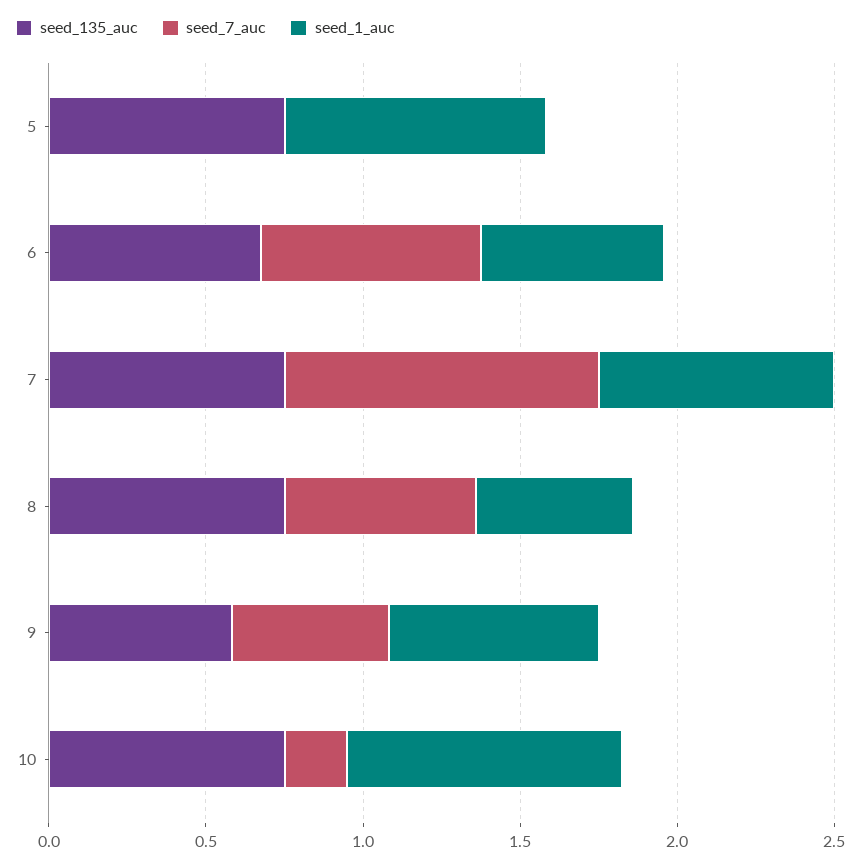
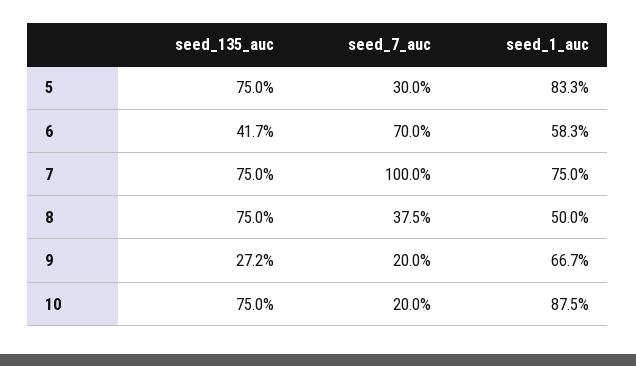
seed_7_auc, 5: 0 -> 0.3
seed_135_auc, 6: 0.7 -> 0.417
seed_7_auc, 8: 0.6 -> 0.375
seed_135_auc, 9: 0.6 -> 0.272
seed_7_auc, 9: 0.5 -> 0.2

